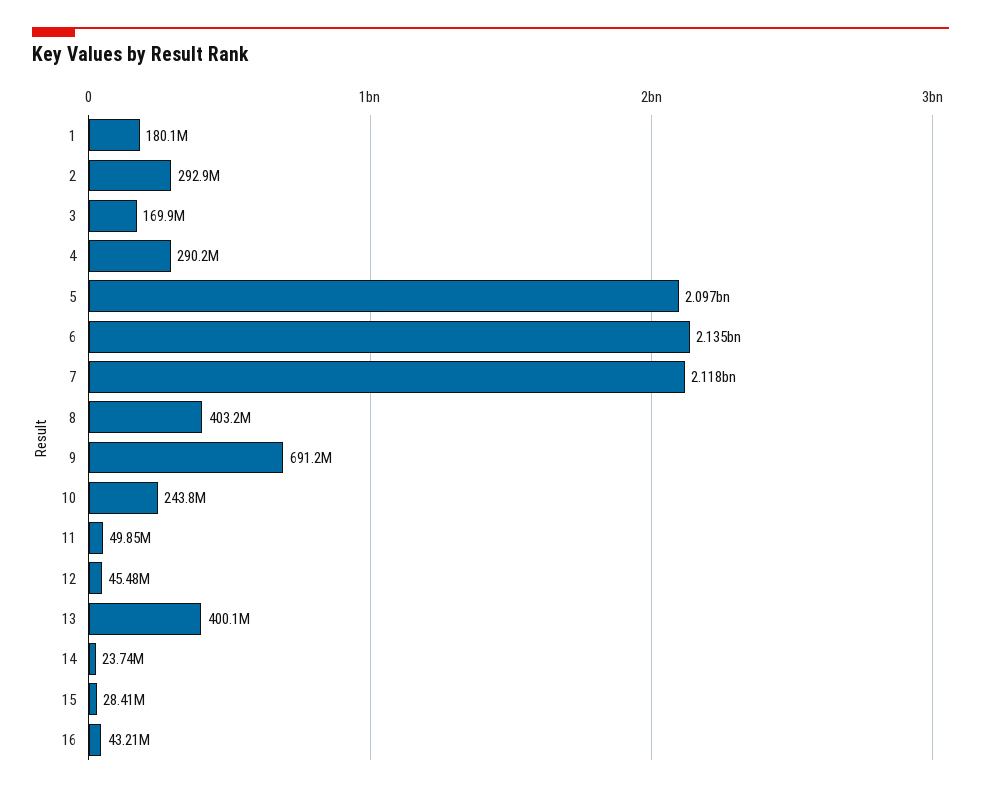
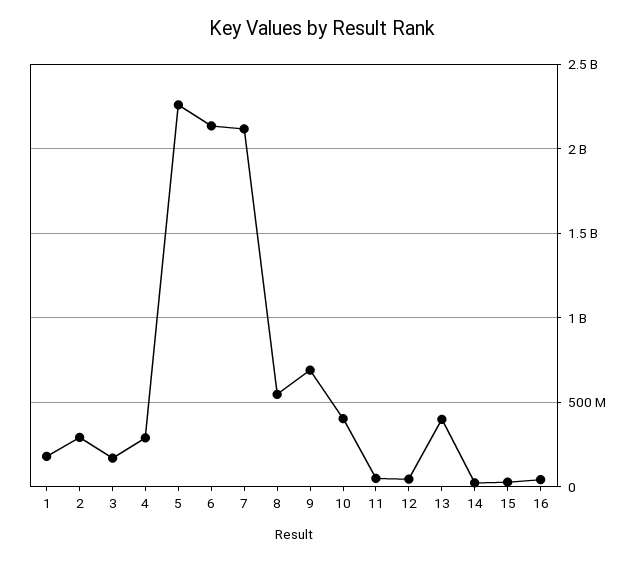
5: 2097000000 -> 2250000000
8: 403200000 -> 550000000
10: 243800000 -> 400000000

